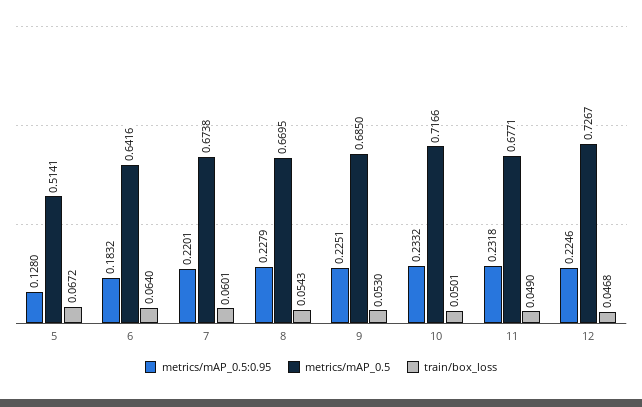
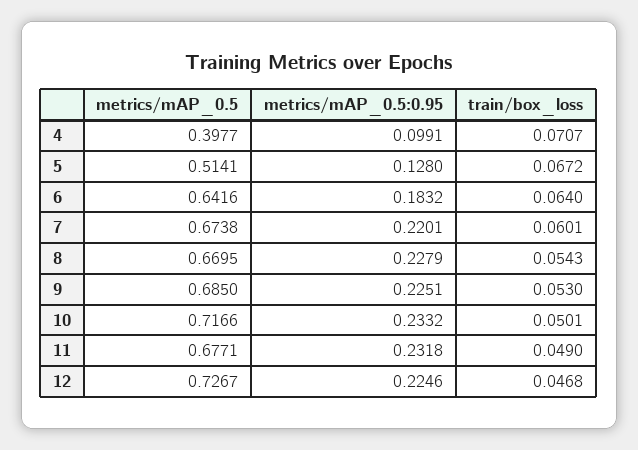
metrics/mAP_0.5, 4: none -> 0.3977
metrics/mAP_0.5:0.95, 4: none -> 0.0991
train/box_loss, 4: none -> 0.0707

